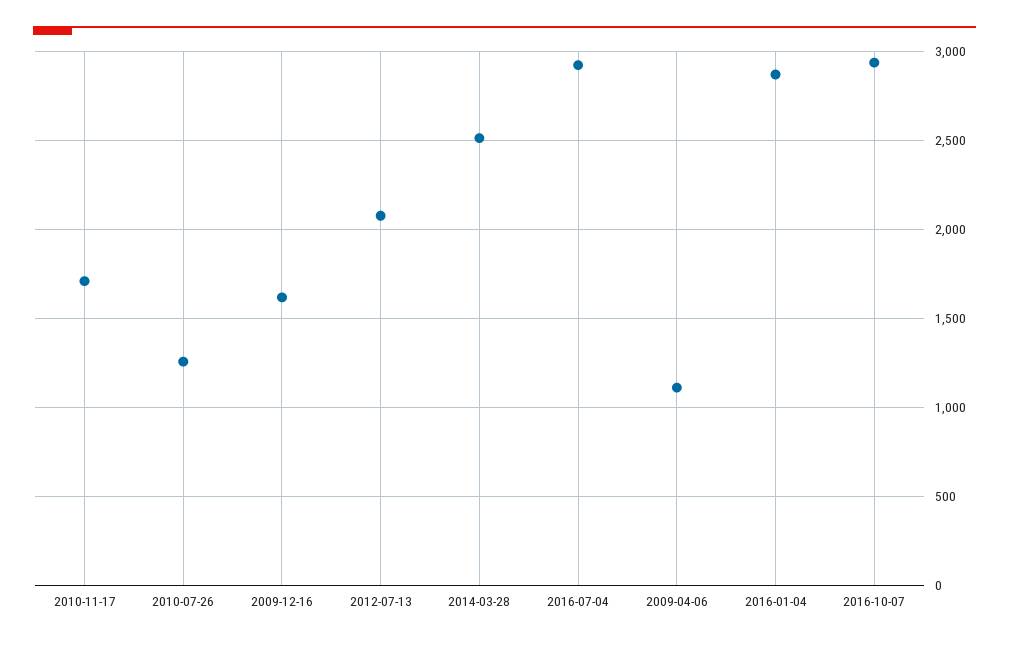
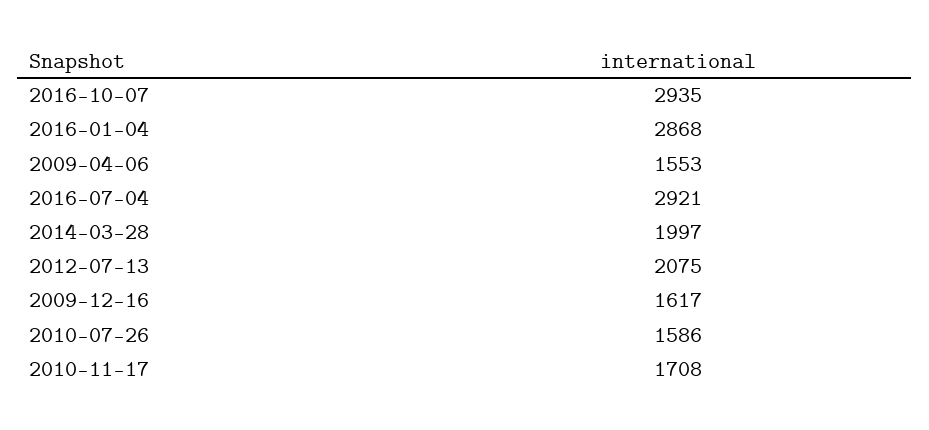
2010-07-26: 1250 -> 1586
2014-03-28: 2500 -> 1997
2009-04-06: 1100 -> 1553

